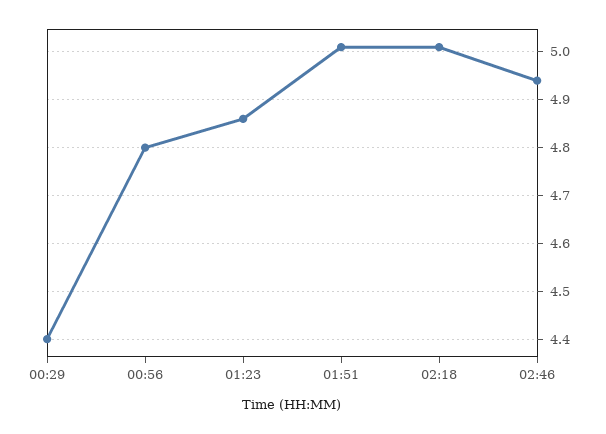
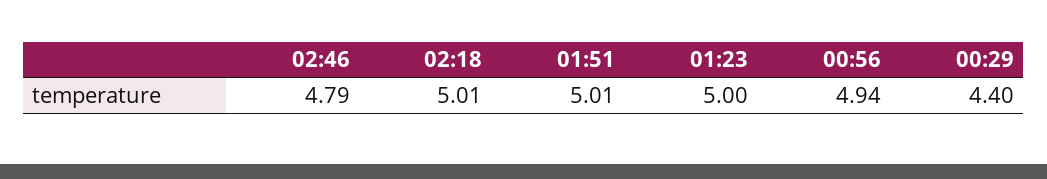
00:56: 4.8 -> 4.94
01:23: 4.85 -> 5
02:46: 4.95 -> 4.79

